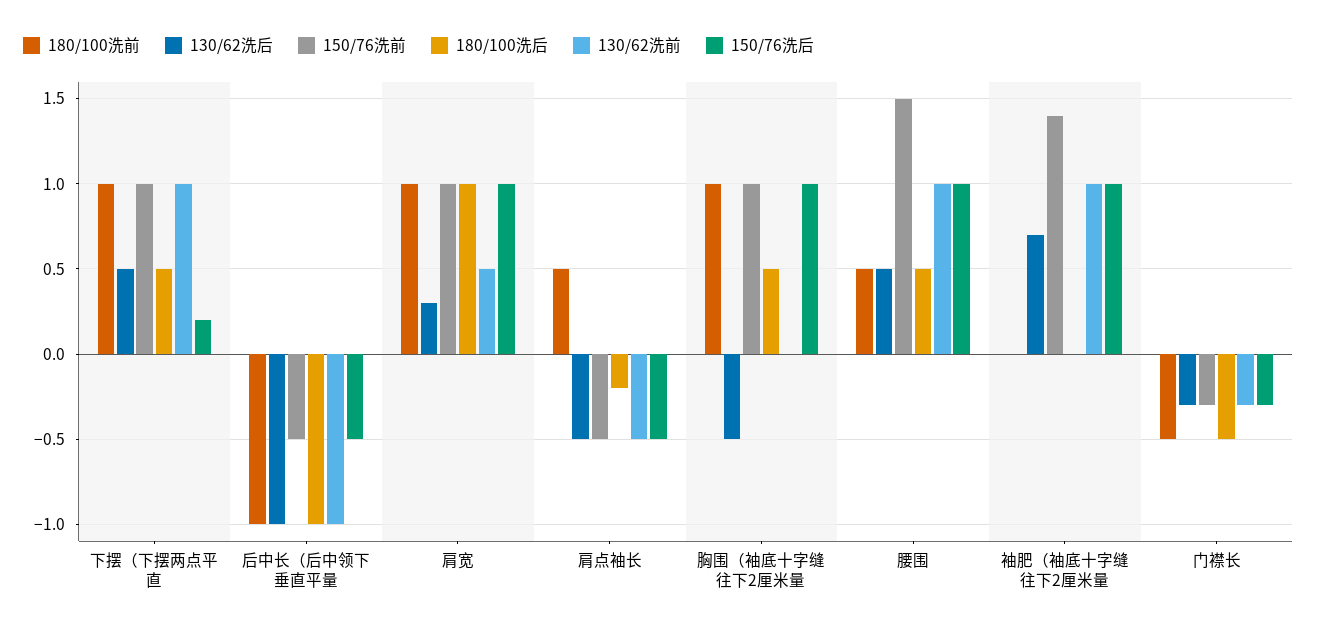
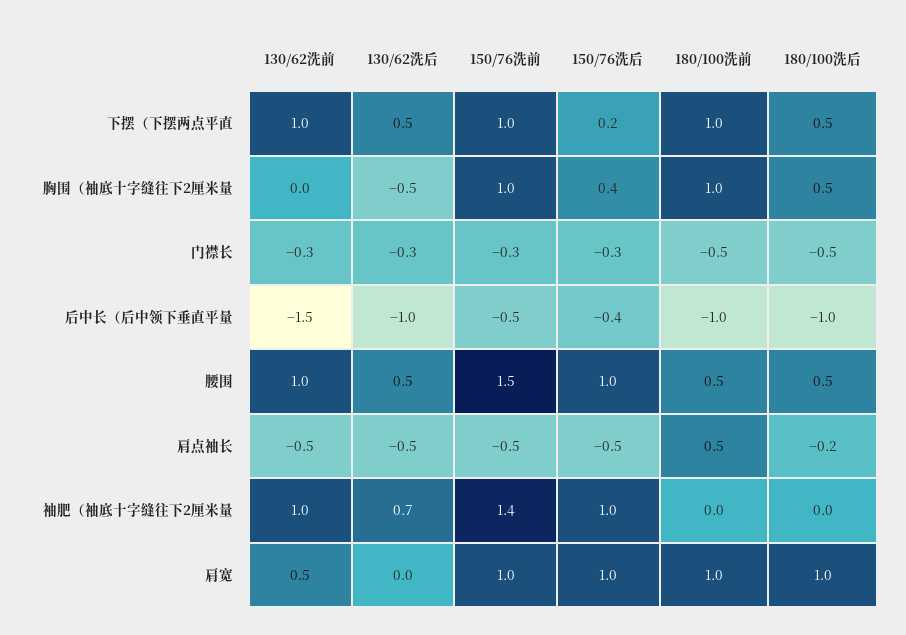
130/62洗前, 后中长（后中领下垂直平量: -1 -> -1.5
150/76洗后, 后中长（后中领下垂直平量: -0.5 -> -0.4
130/62洗后, 肩宽: 0.3 -> 0
150/76洗后, 胸围（袖底十字缝往下2厘米量: 1 -> 0.4

